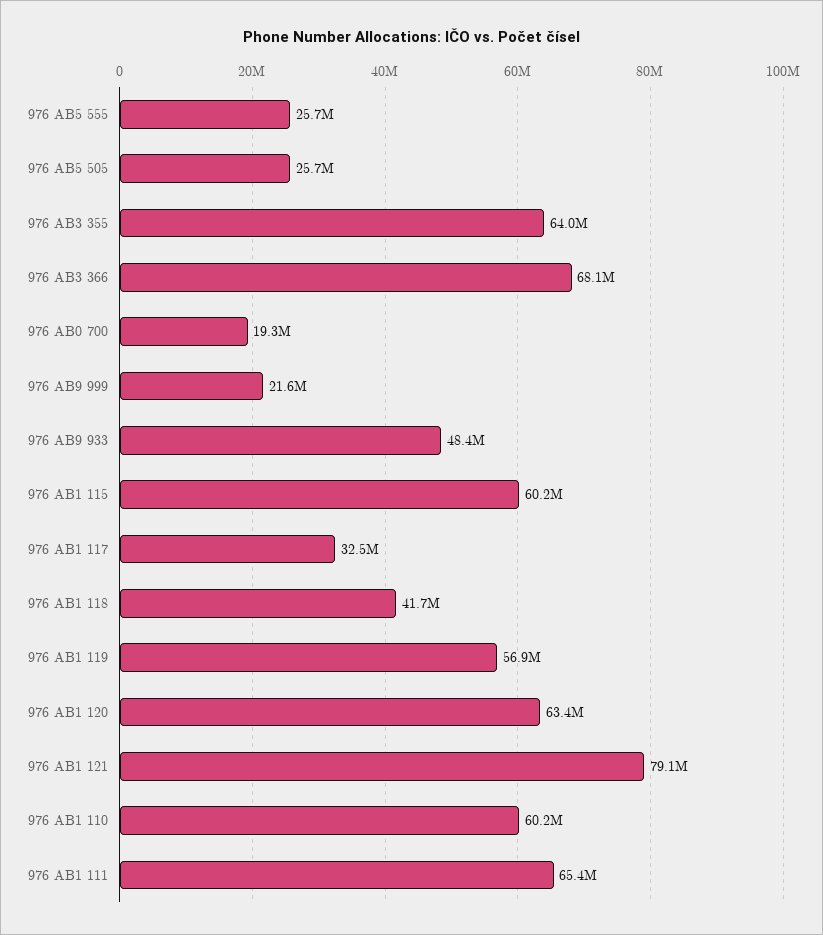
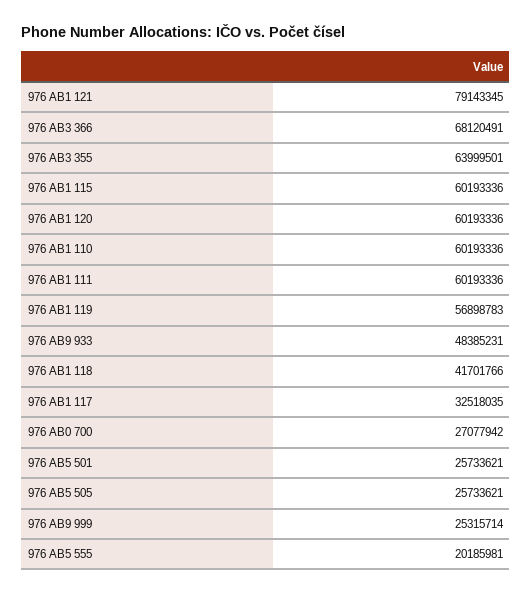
976 AB5 555: 25700000 -> 20185981
976 AB0 700: 19300000 -> 27077942
976 AB9 999: 21600000 -> 25315714
976 AB1 120: 63400000 -> 60193336
976 AB1 111: 65400000 -> 60193336
976 AB5 501: none -> 25733621

